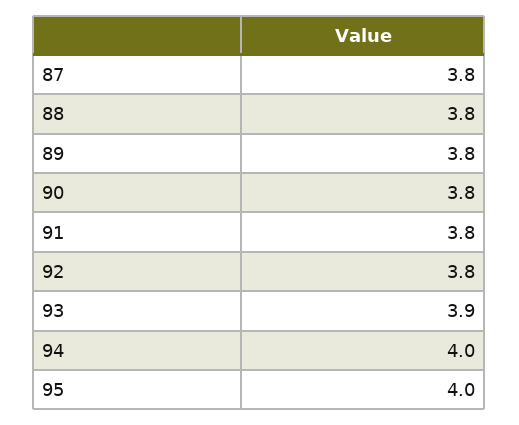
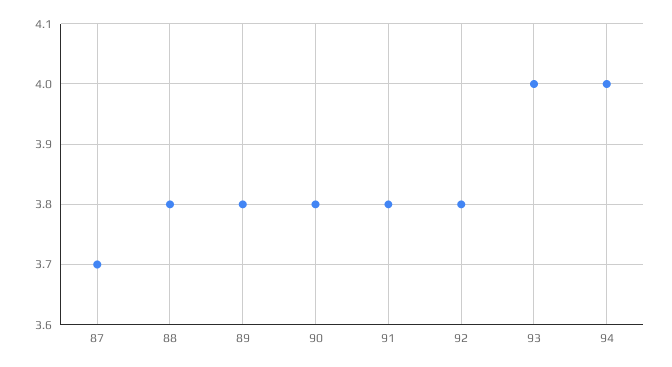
87: 3.8 -> 3.7
93: 3.9 -> 4
95: 4 -> none

